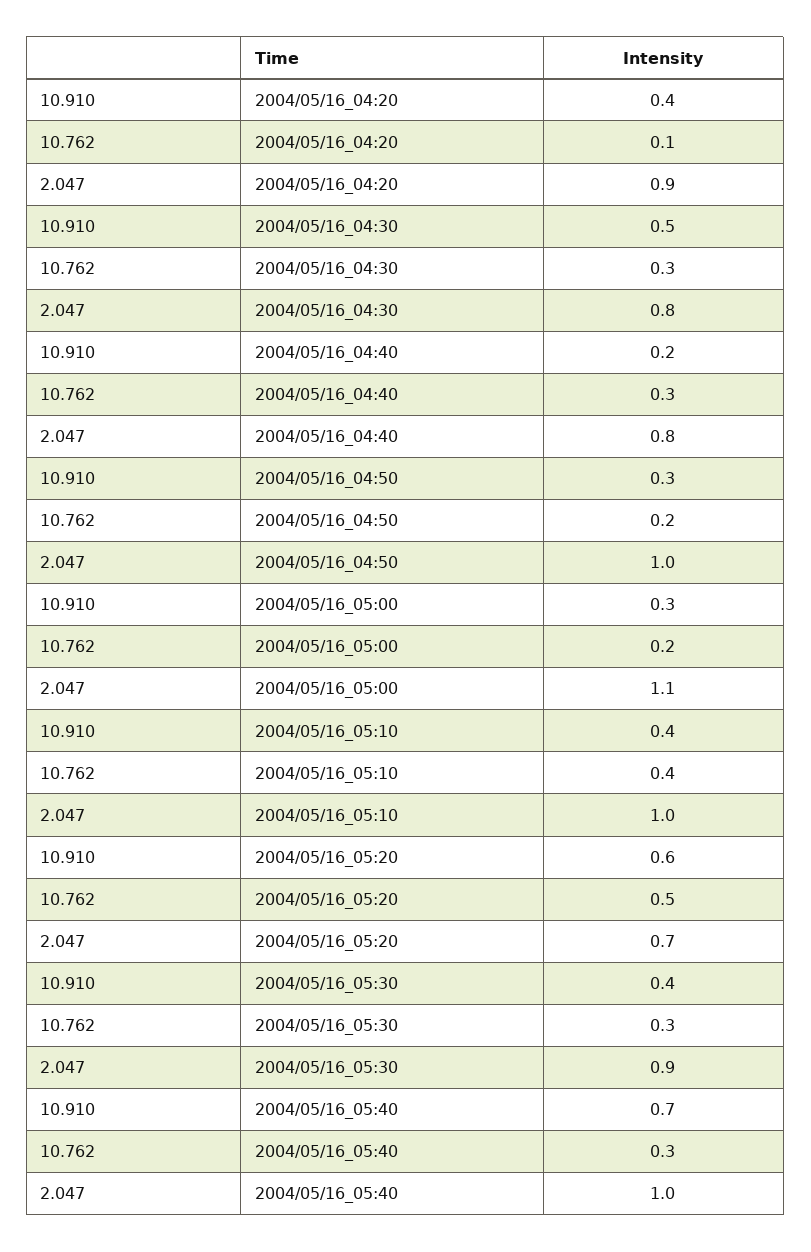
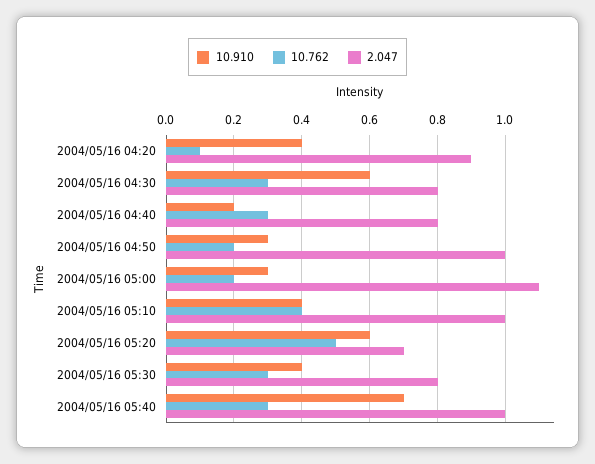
10.910, 2004/05/16_04:30: 0.5 -> 0.6
2.047, 2004/05/16_05:30: 0.9 -> 0.8

